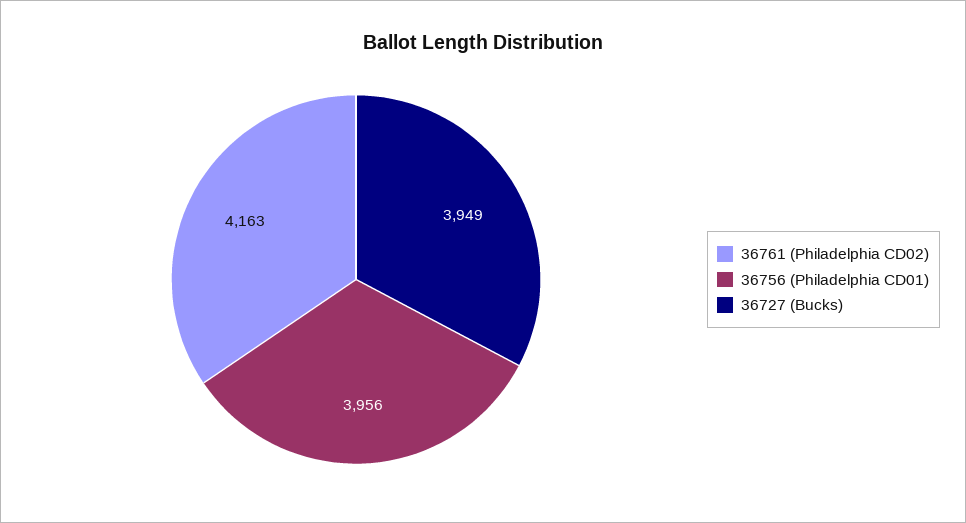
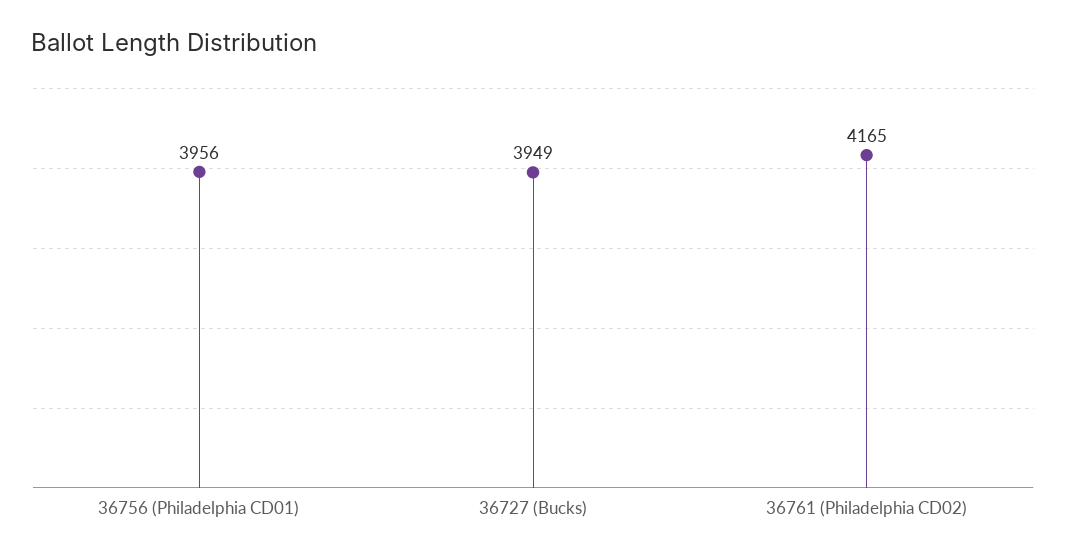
36761 (Philadelphia CD02): 4163 -> 4165

